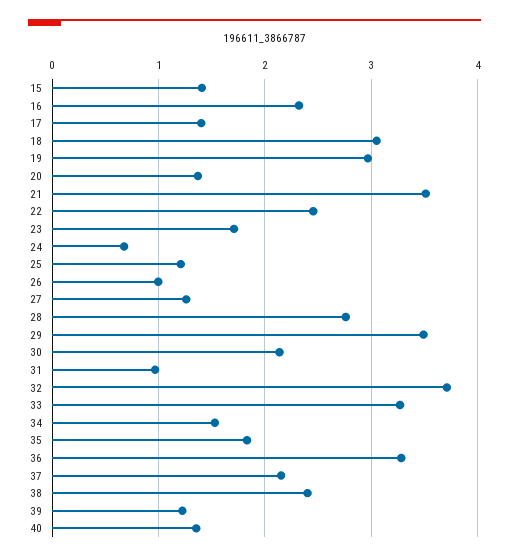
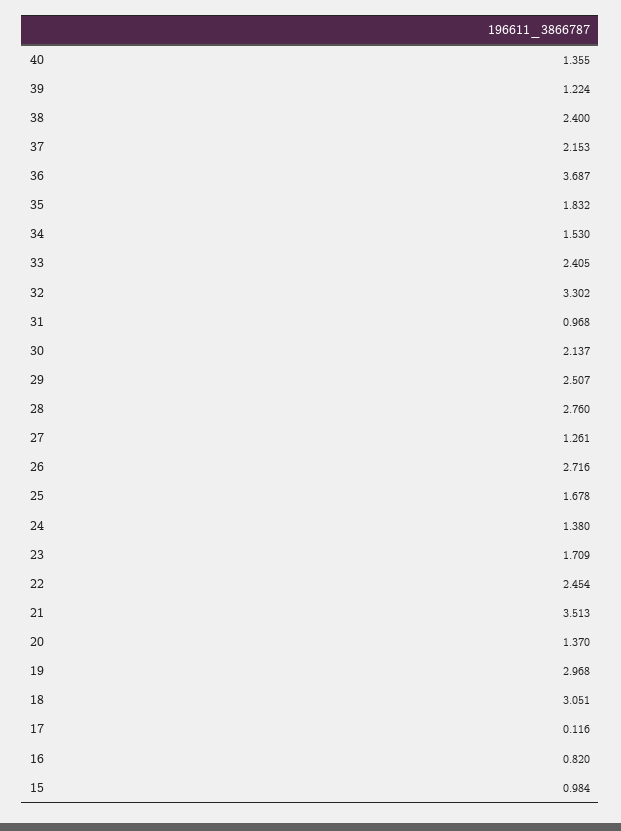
15: 1.4 -> 0.984
16: 2.3 -> 0.82
17: 1.4 -> 0.116
24: 0.7 -> 1.38
25: 1.2 -> 1.678
26: 1 -> 2.716
29: 3.5 -> 2.507
32: 3.7 -> 3.302
33: 3.3 -> 2.405
36: 3.3 -> 3.687

